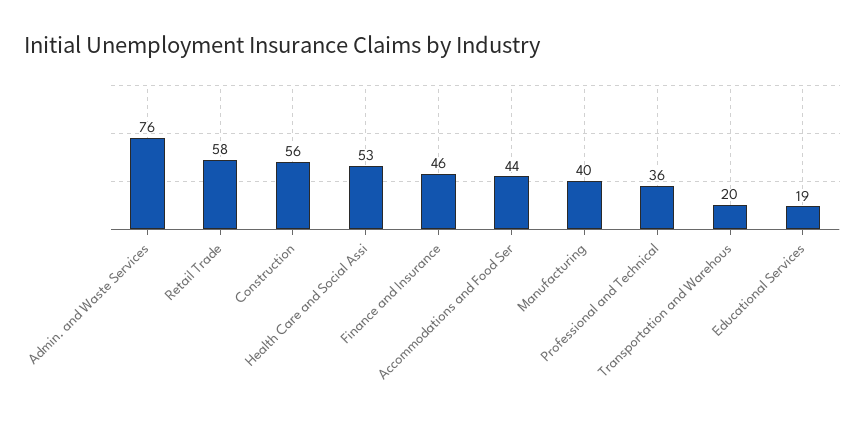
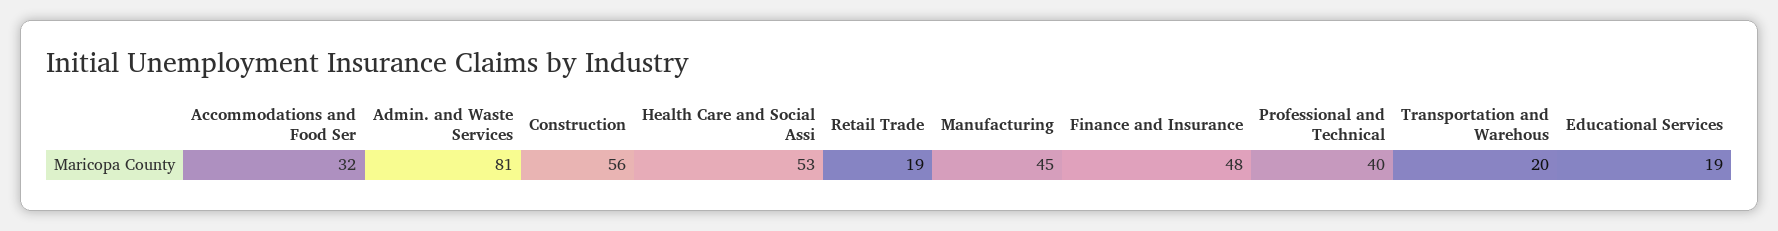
Admin. and Waste Services: 76 -> 81
Retail Trade: 58 -> 19
Finance and Insurance: 46 -> 48
Accommodations and Food Ser: 44 -> 32
Manufacturing: 40 -> 45
Professional and Technical: 36 -> 40

